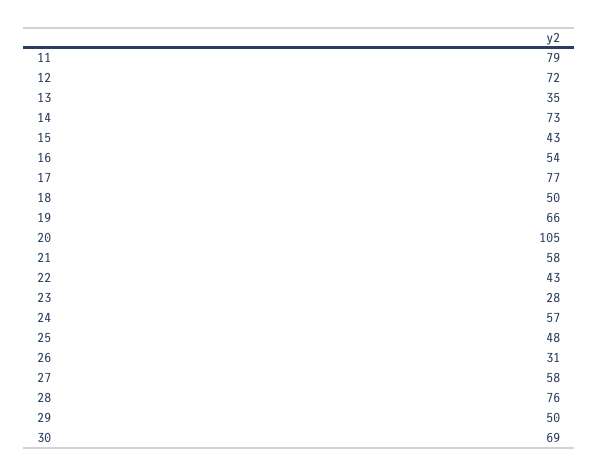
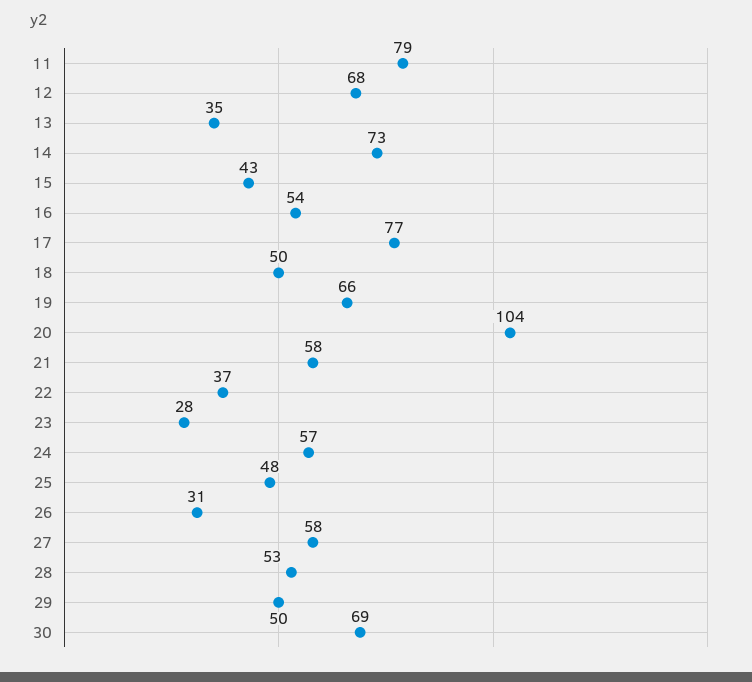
12: 72 -> 68
20: 105 -> 104
22: 43 -> 37
28: 76 -> 53

